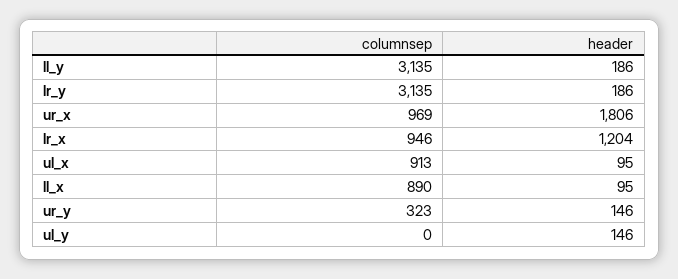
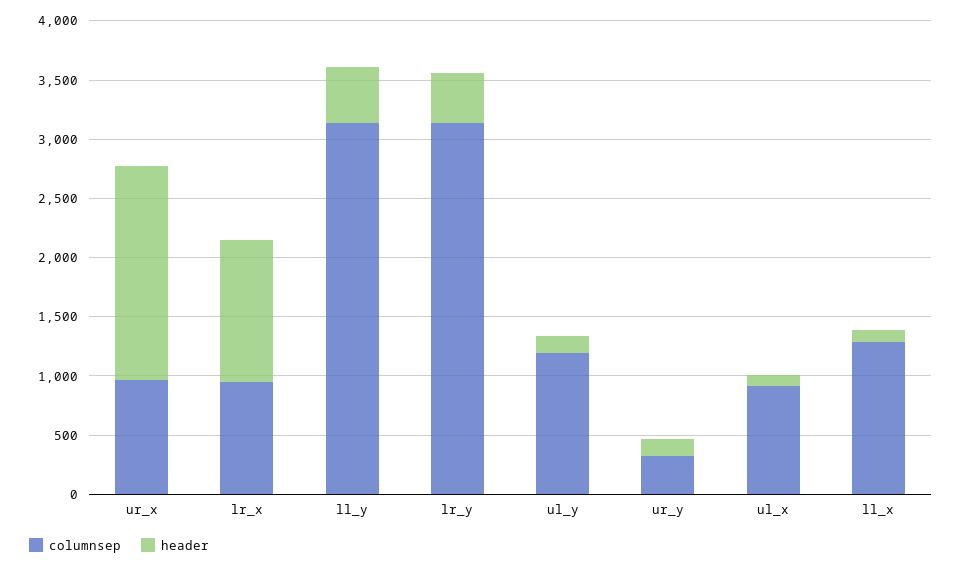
header, ll_y: 186 -> 500
header, lr_y: 186 -> 400
columnsep, ll_x: 890 -> 1300
columnsep, ul_y: 0 -> 1200

